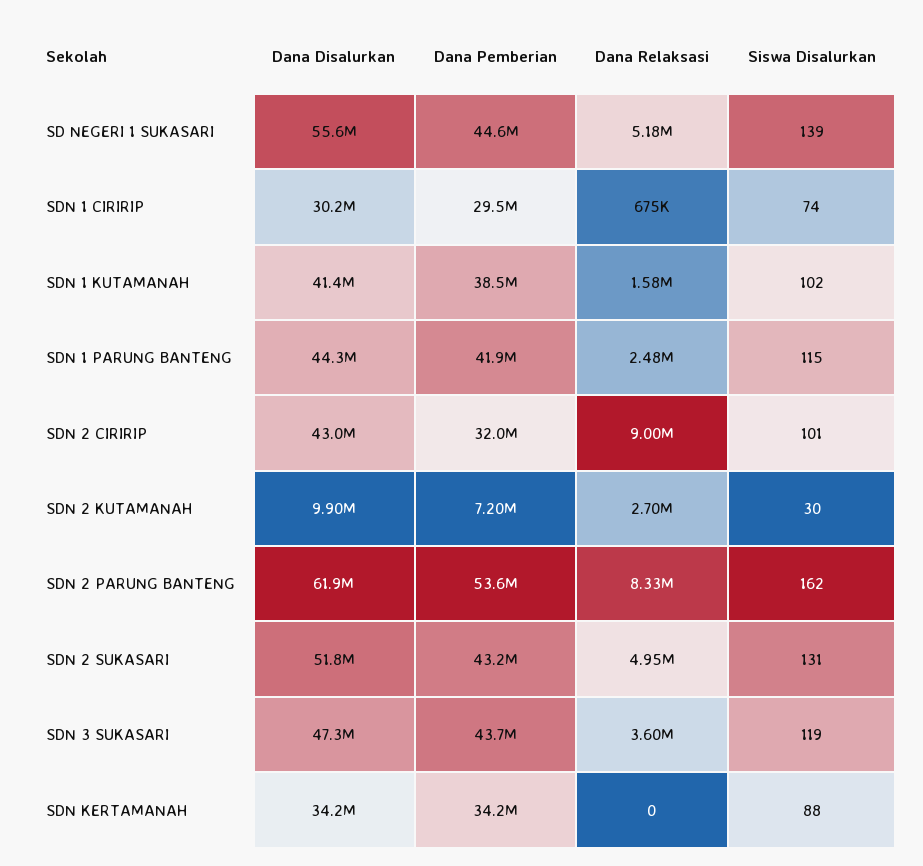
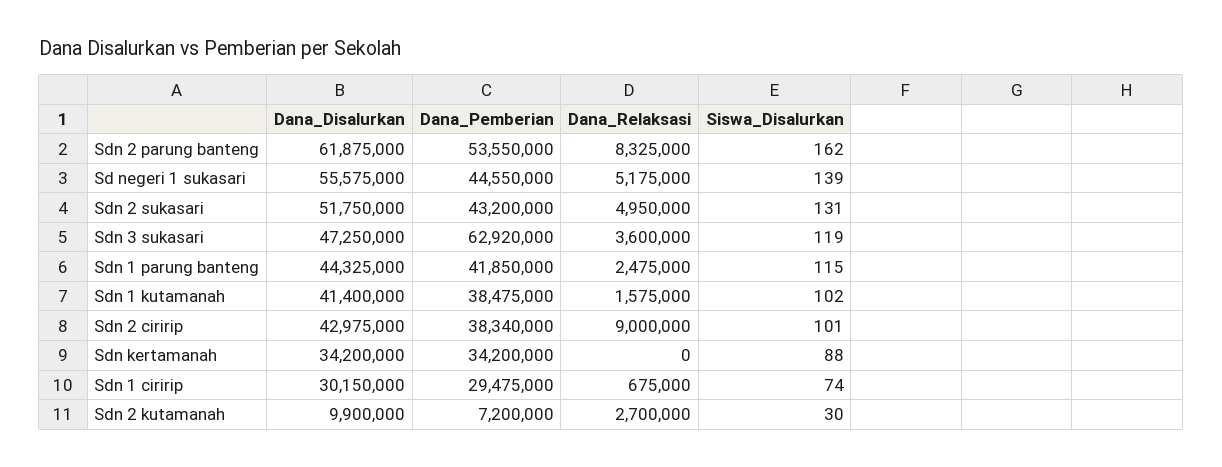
Dana Pemberian, SDN 2 CIRIRIP: 32000000 -> 38340000
Dana Pemberian, SDN 3 SUKASARI: 43700000 -> 62920000

